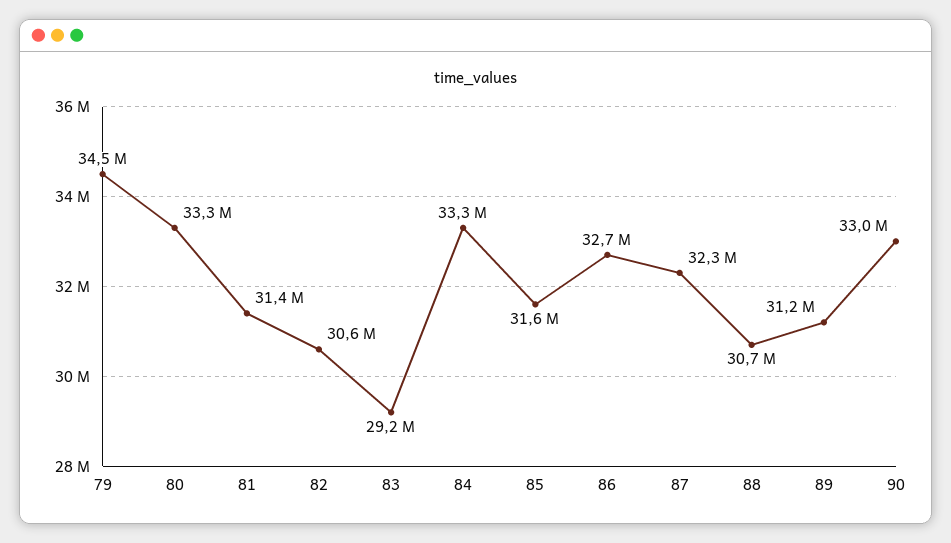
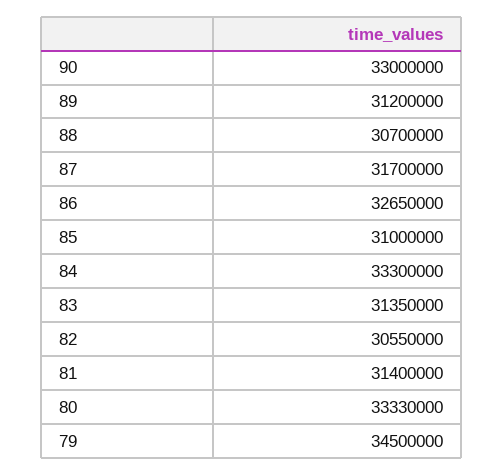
83: 29200000 -> 31350000
85: 31600000 -> 31000000
87: 32300000 -> 31700000

